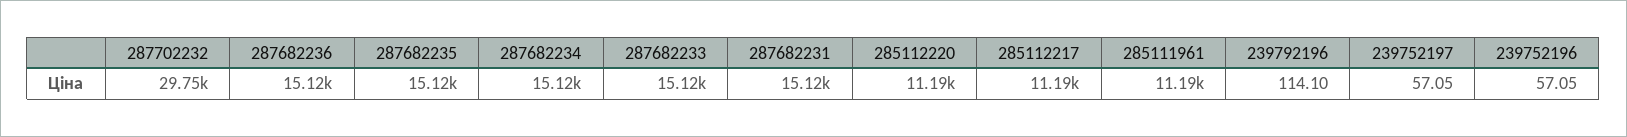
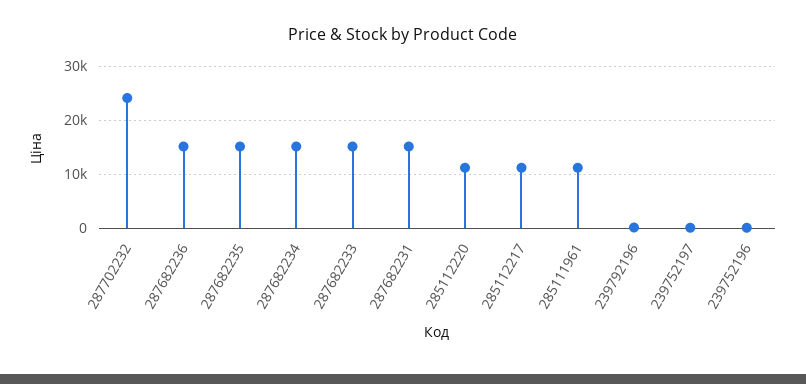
287702232: 29750 -> 24000

